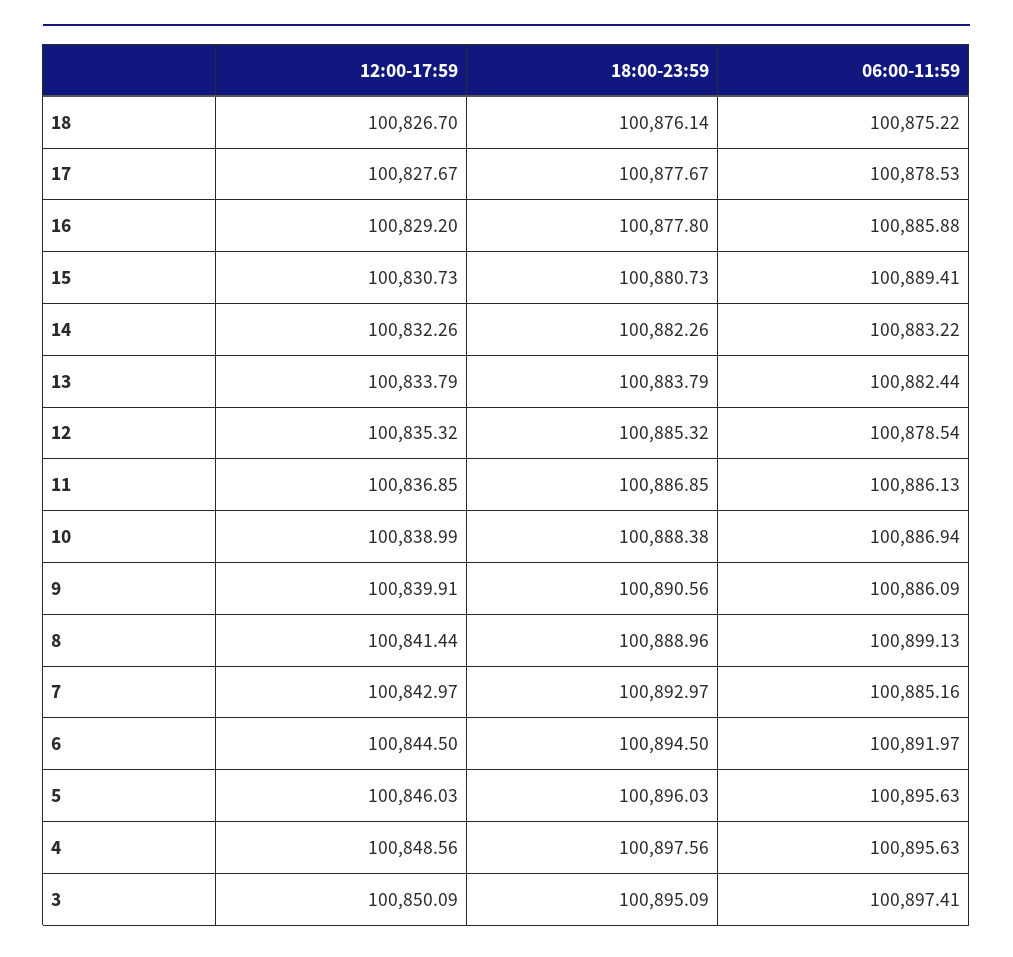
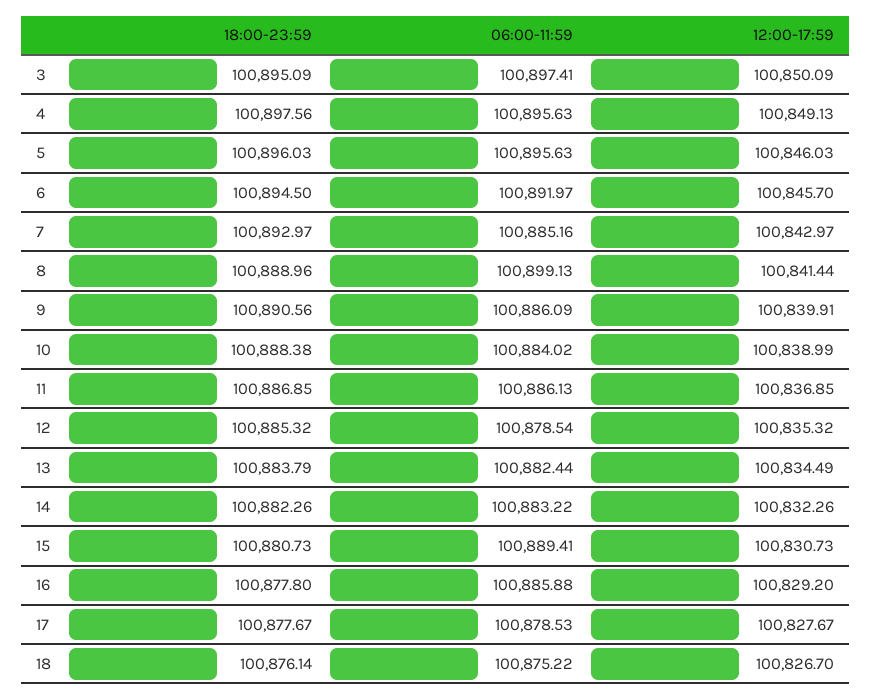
12:00-17:59, 13: 100833.79 -> 100834.49
06:00-11:59, 10: 100886.94 -> 100884.02
12:00-17:59, 6: 100844.5 -> 100845.7
12:00-17:59, 4: 100848.56 -> 100849.13

